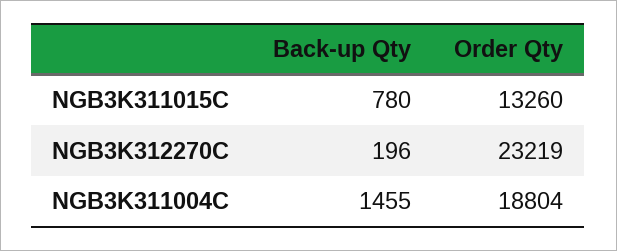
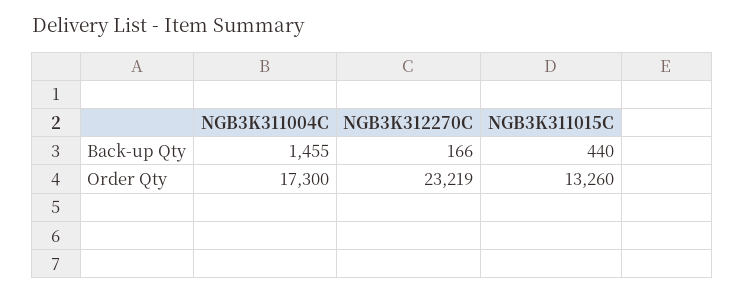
Back-up Qty, NGB3K311015C: 780 -> 440
Back-up Qty, NGB3K312270C: 196 -> 166
Order Qty, NGB3K311004C: 18804 -> 17300

